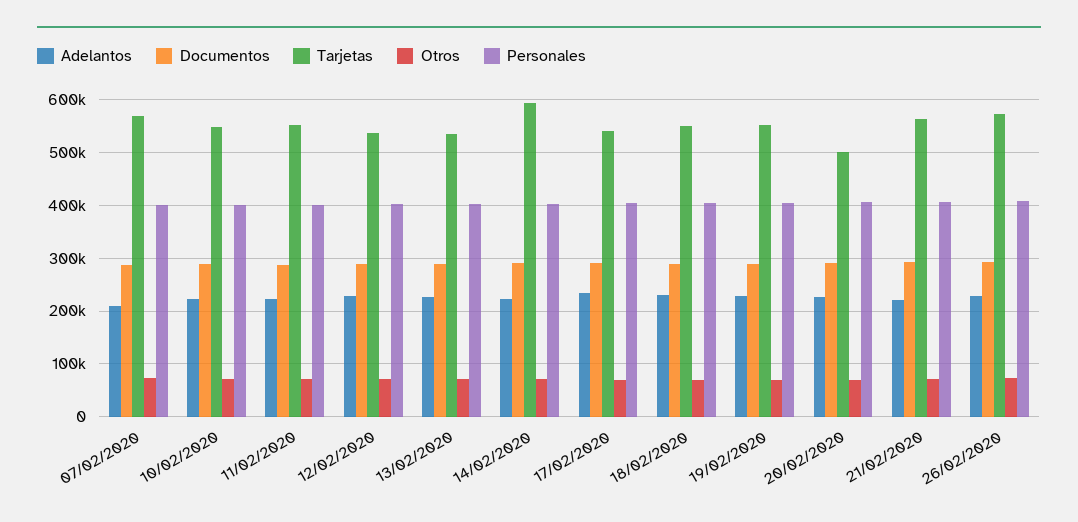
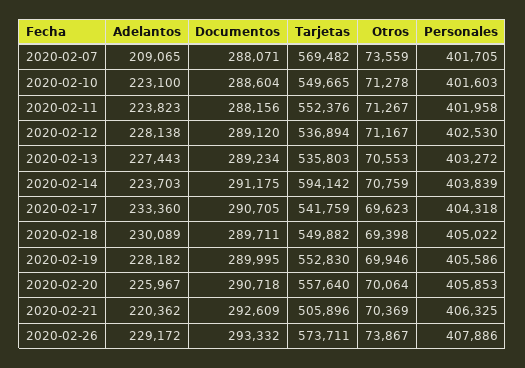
Tarjetas, 20/02/2020: 500000 -> 557640
Tarjetas, 21/02/2020: 560000 -> 505896

